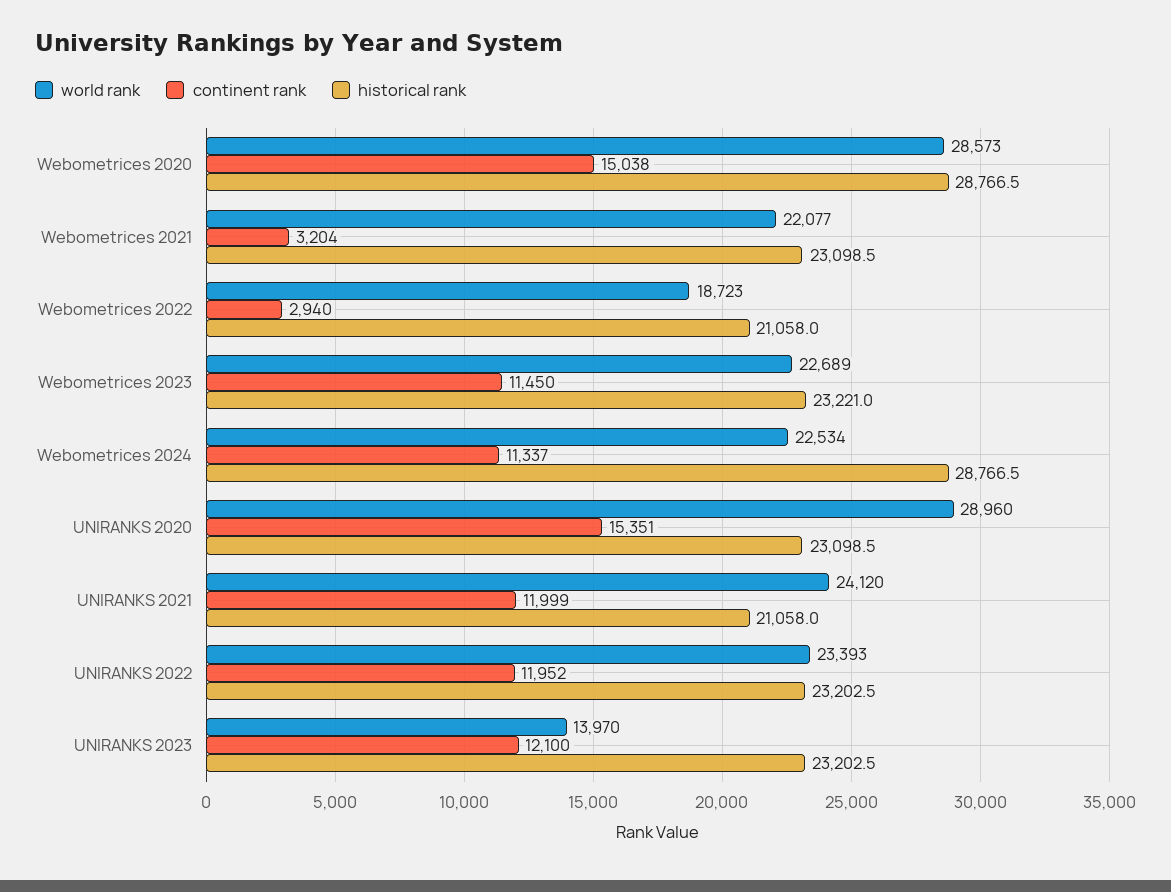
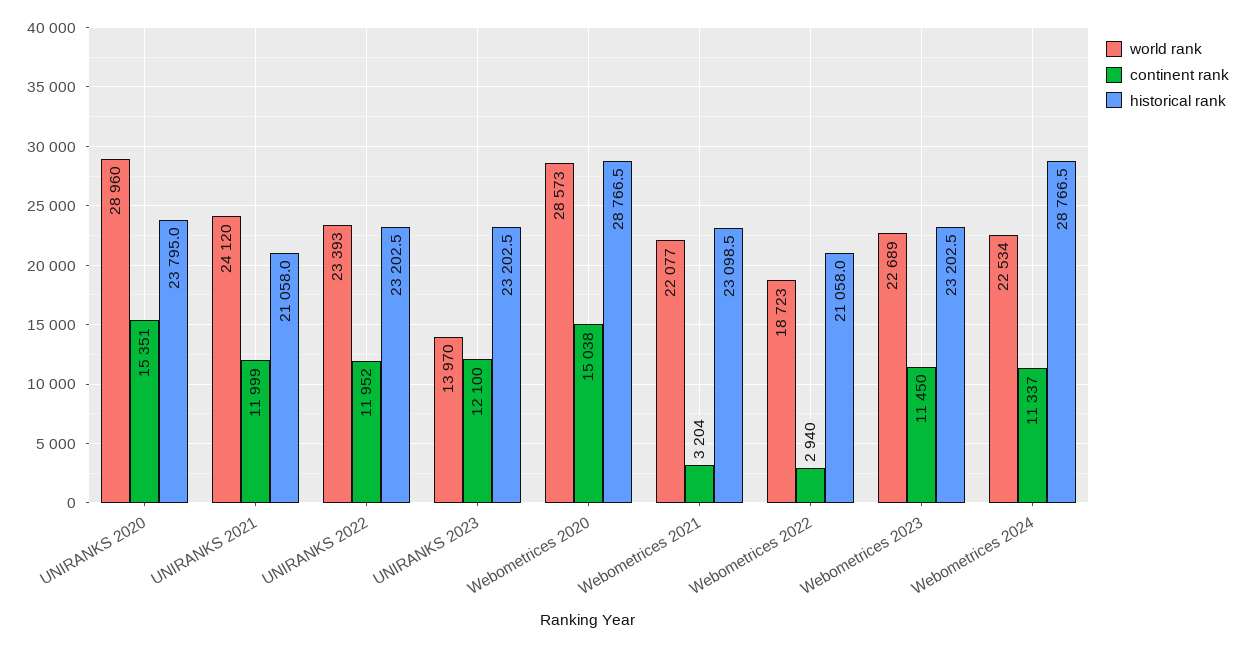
historical rank, Webometrices 2023: 23221 -> 23202.5
historical rank, UNIRANKS 2020: 23098.5 -> 23795

